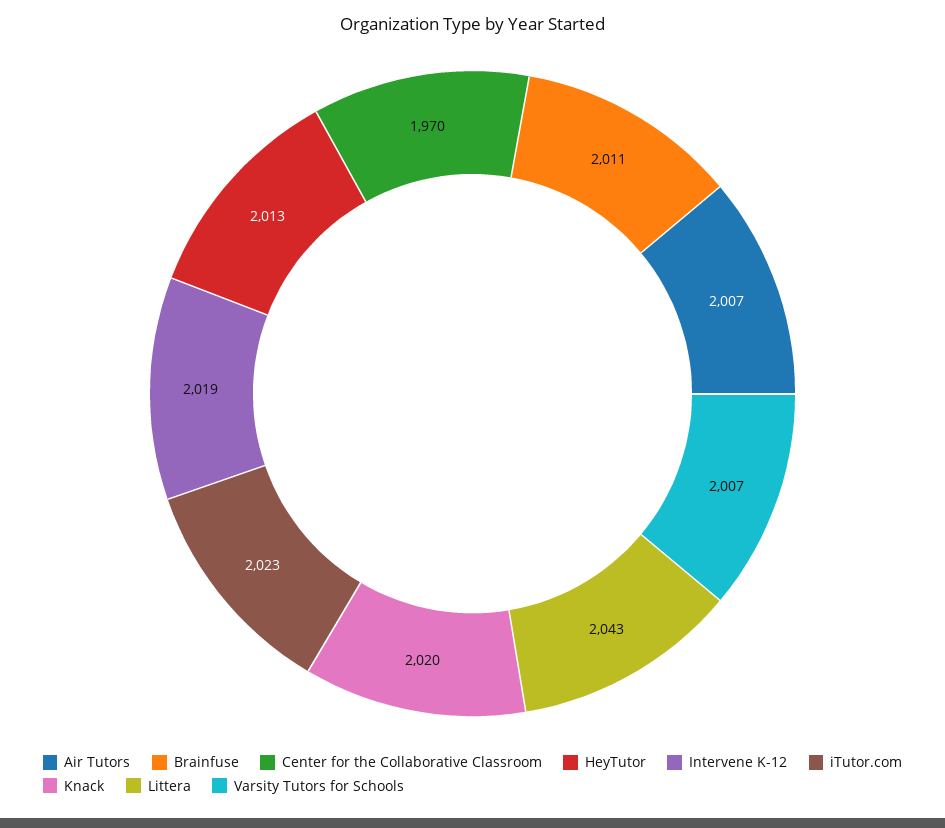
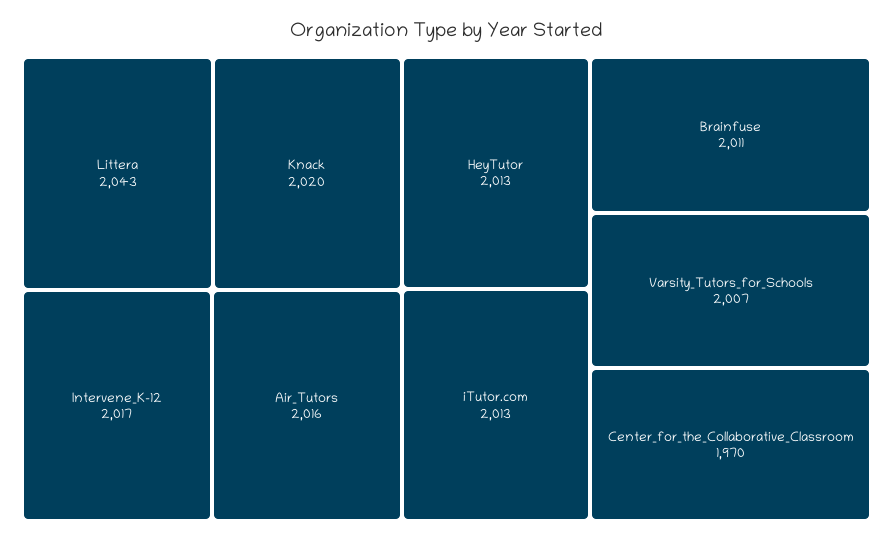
Air Tutors: 2007 -> 2016
Intervene K-12: 2019 -> 2017
iTutor.com: 2023 -> 2013

